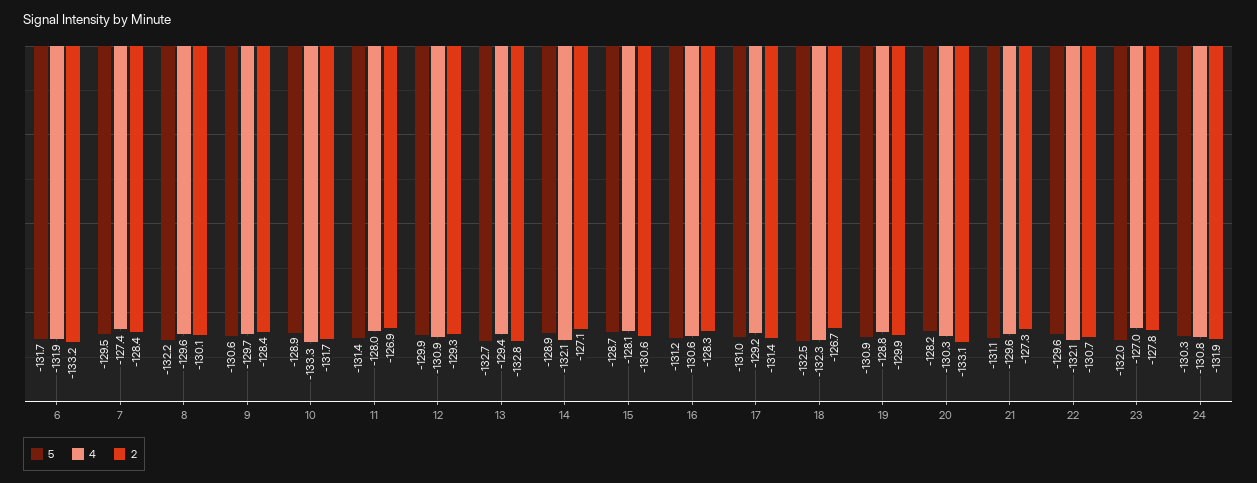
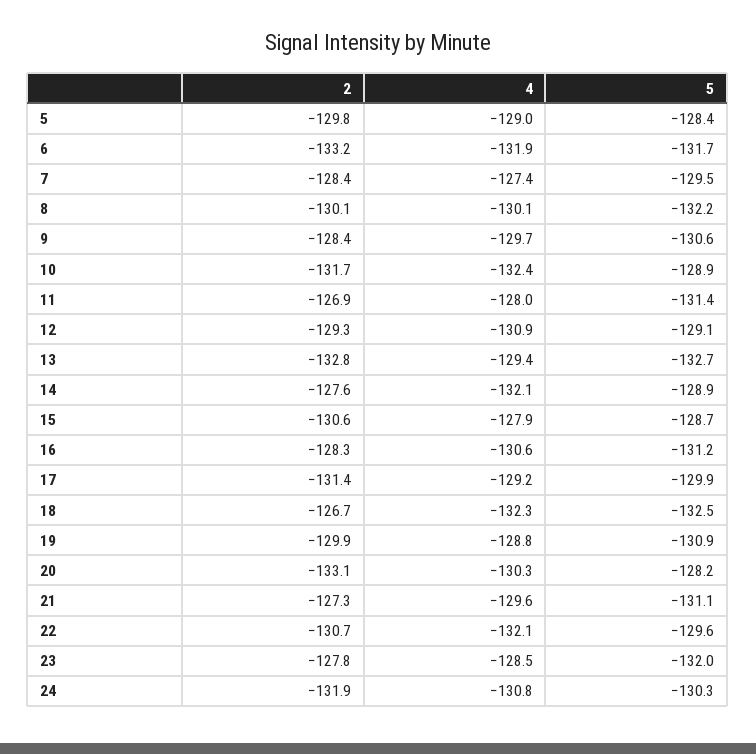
4, 8: -129.6 -> -130.1
4, 10: -133.3 -> -132.4
5, 12: -129.9 -> -129.1
2, 14: -127.1 -> -127.6
4, 15: -128.1 -> -127.9
5, 17: -131 -> -129.9
4, 23: -127 -> -128.5
2, 5: none -> -129.8
4, 5: none -> -129
5, 5: none -> -128.4

